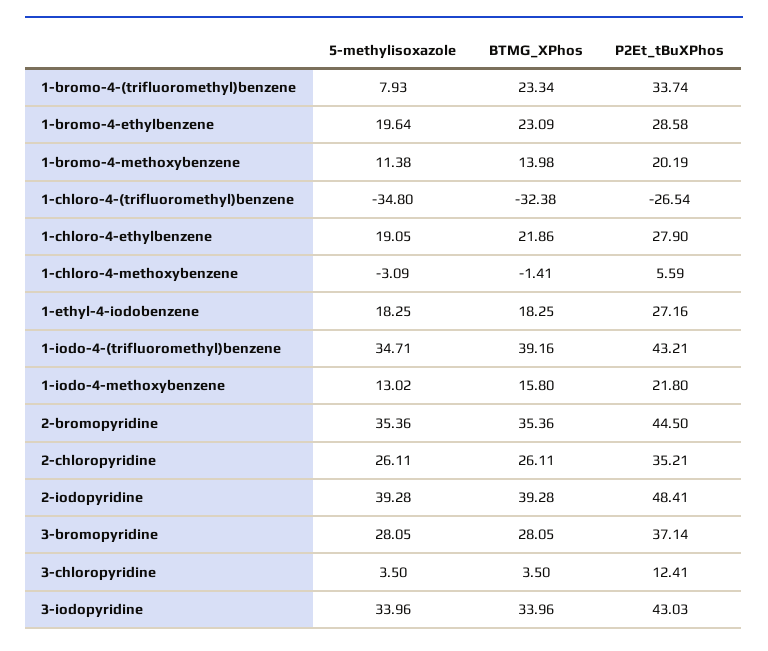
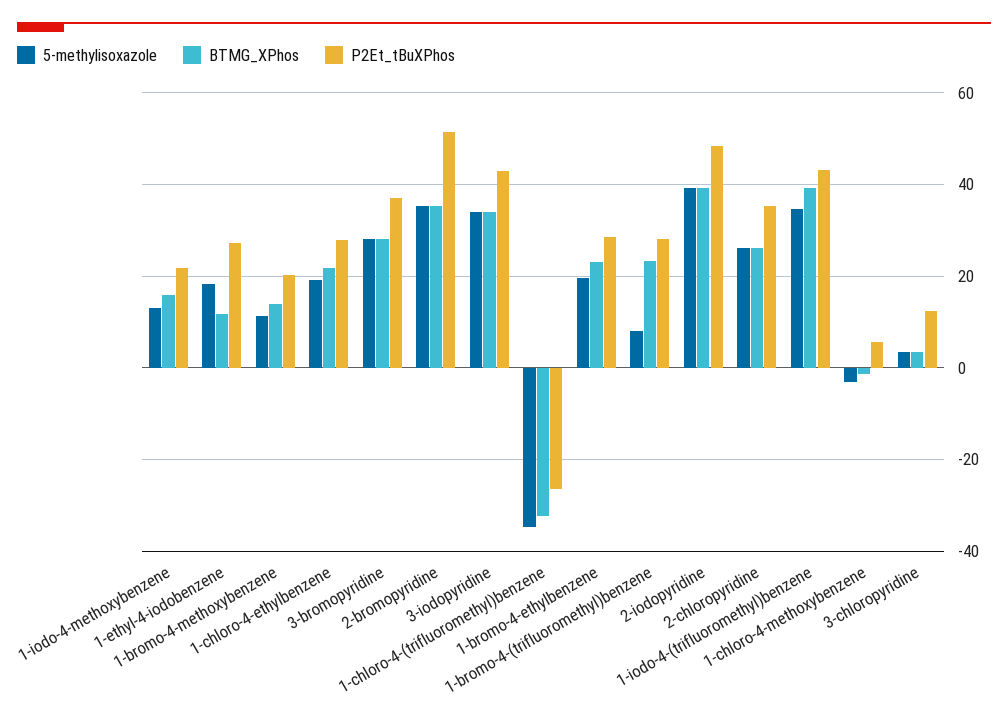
P2Et_tBuXPhos, 1-bromo-4-(trifluoromethyl)benzene: 33.74 -> 28
BTMG_XPhos, 1-ethyl-4-iodobenzene: 18.25 -> 12
P2Et_tBuXPhos, 2-bromopyridine: 44.5 -> 52

